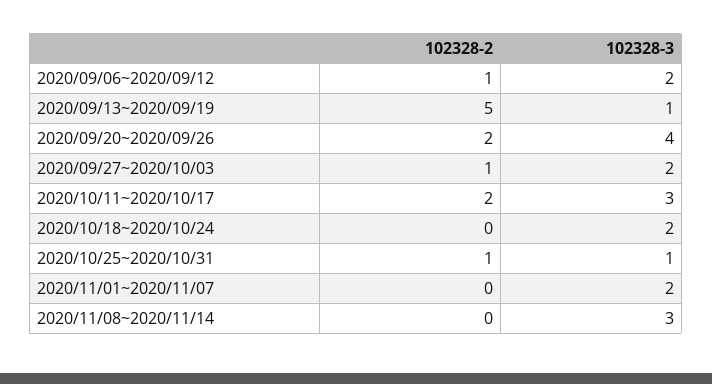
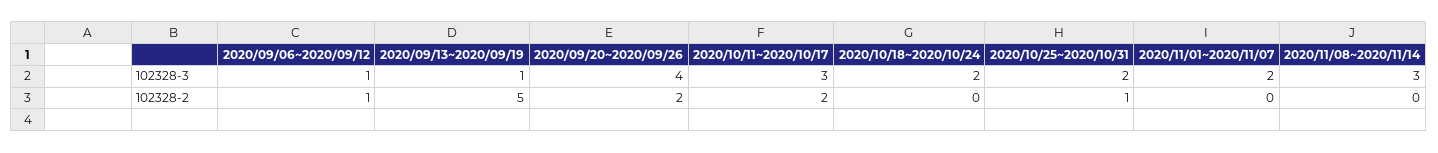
102328-3, 2020/09/06~2020/09/12: 2 -> 1
102328-2, 2020/09/27~2020/10/03: 1 -> none
102328-3, 2020/09/27~2020/10/03: 2 -> none
102328-3, 2020/10/25~2020/10/31: 1 -> 2

